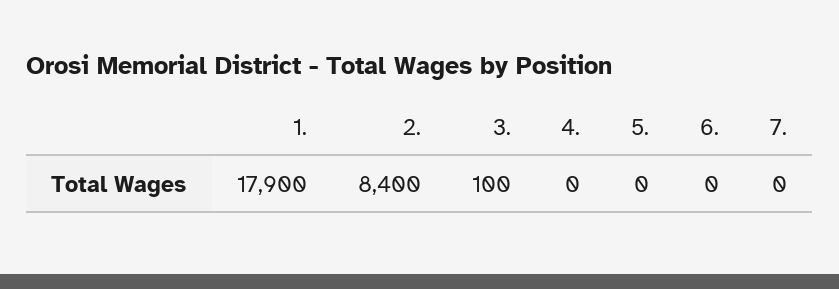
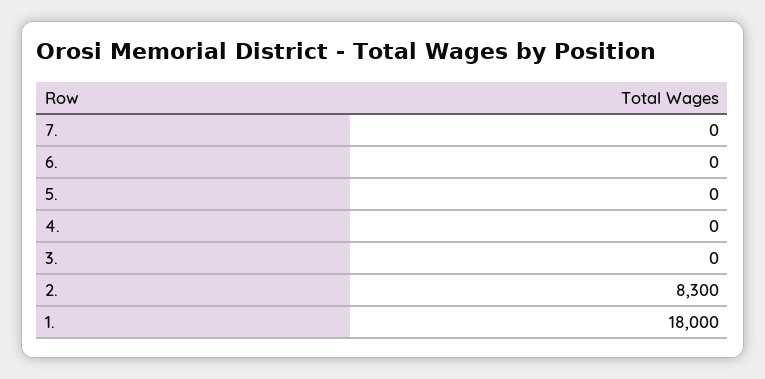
1.: 17900 -> 18000
2.: 8400 -> 8300
3.: 100 -> 0

